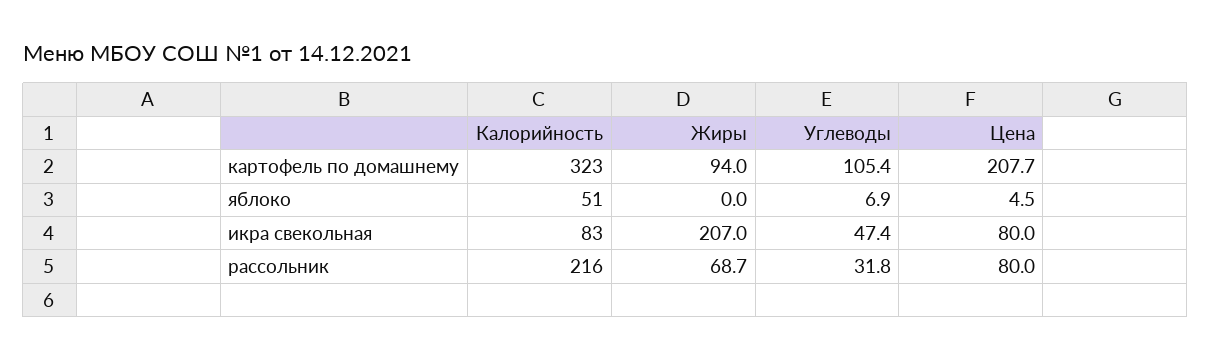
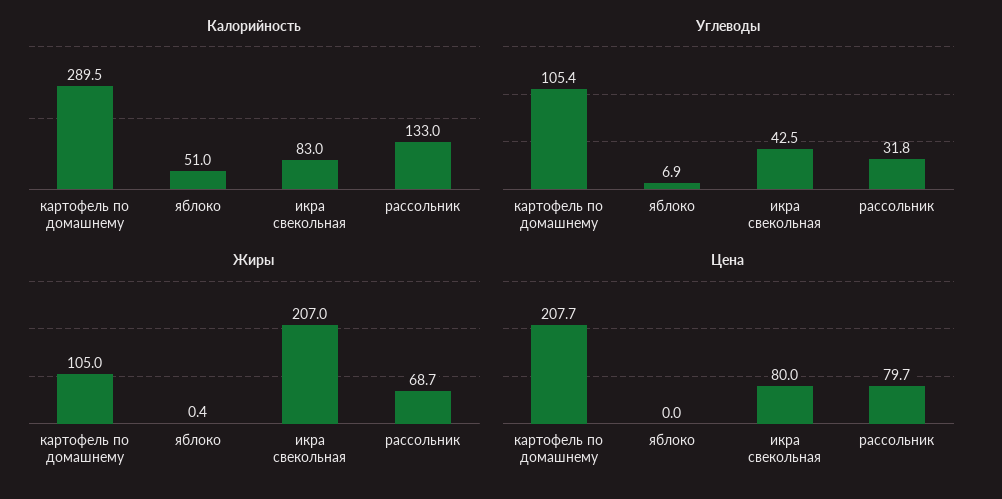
Калорийность, картофель по домашнему: 323 -> 289.5
Жиры, картофель по домашнему: 94 -> 105
Жиры, яблоко: 0 -> 0.4
Цена, яблоко: 4.5 -> 0
Углеводы, икра свекольная: 47.4 -> 42.5
Калорийность, рассольник: 216 -> 133
Цена, рассольник: 80 -> 79.7

